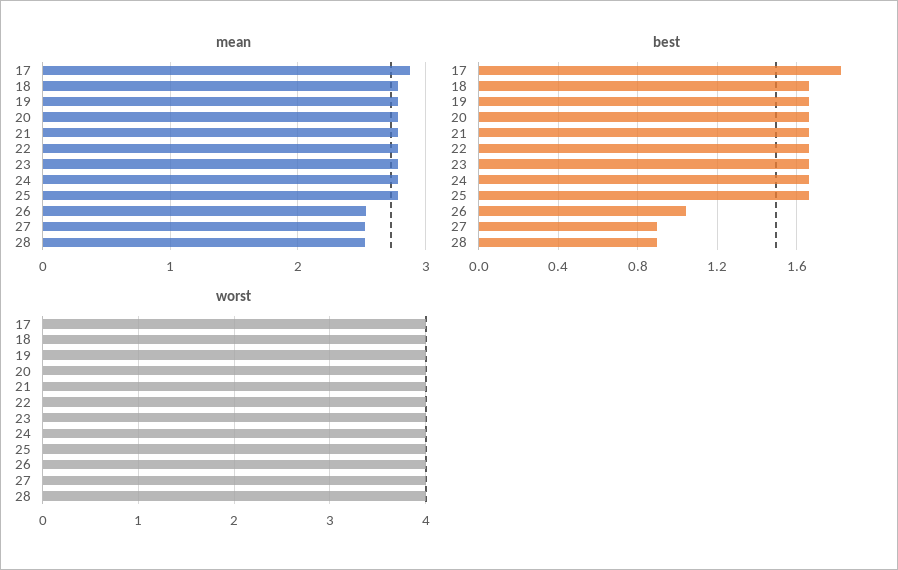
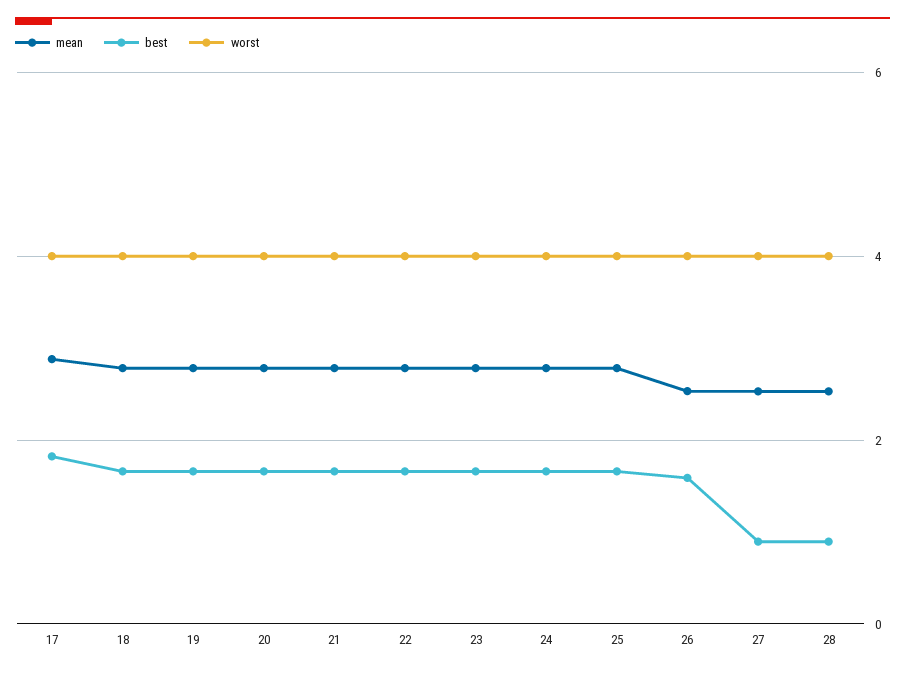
best, 26: 1.05 -> 1.6

